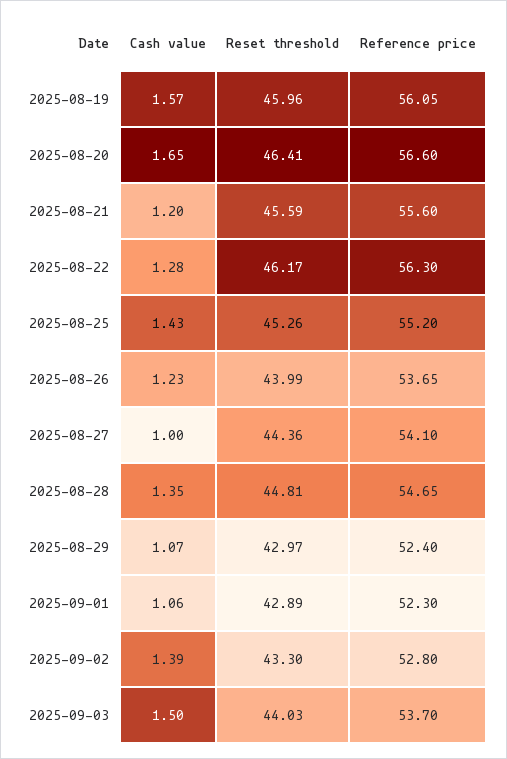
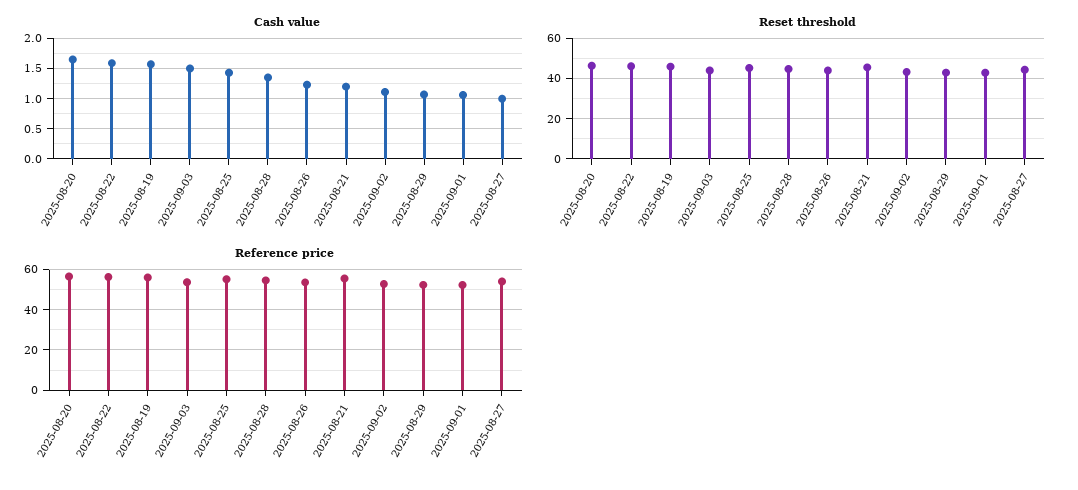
Cash value, 2025-08-22: 1.28 -> 1.6
Cash value, 2025-09-02: 1.39 -> 1.1

